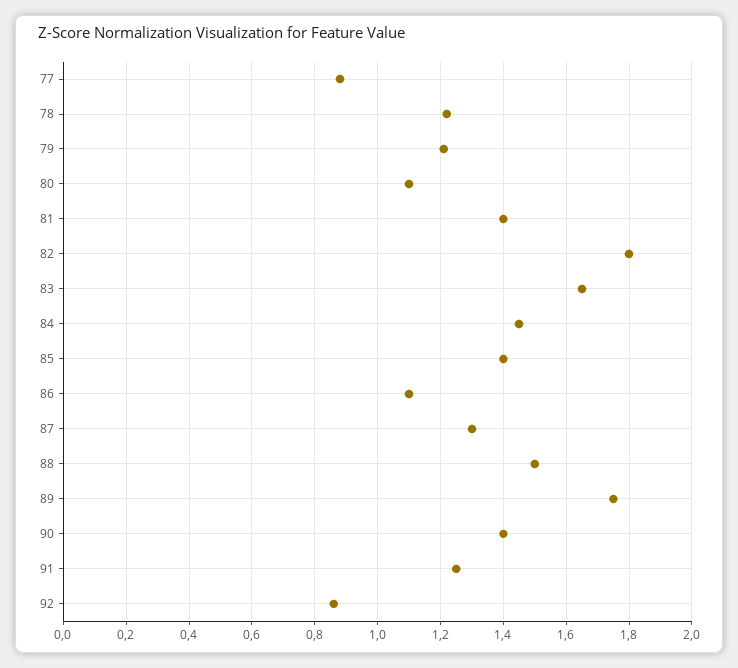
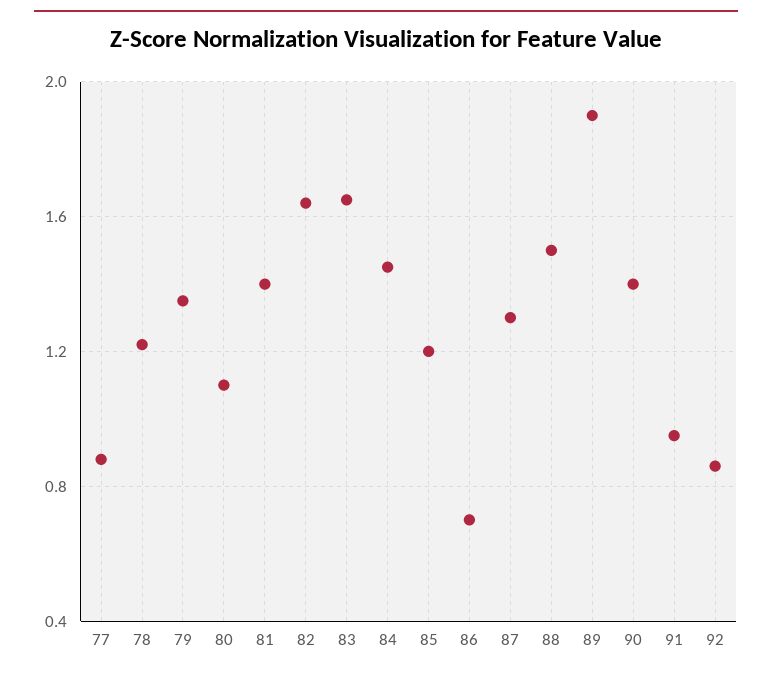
79: 1.2 -> 1.35
82: 1.8 -> 1.65
85: 1.4 -> 1.2
86: 1.1 -> 0.7
89: 1.75 -> 1.9
91: 1.25 -> 0.95

